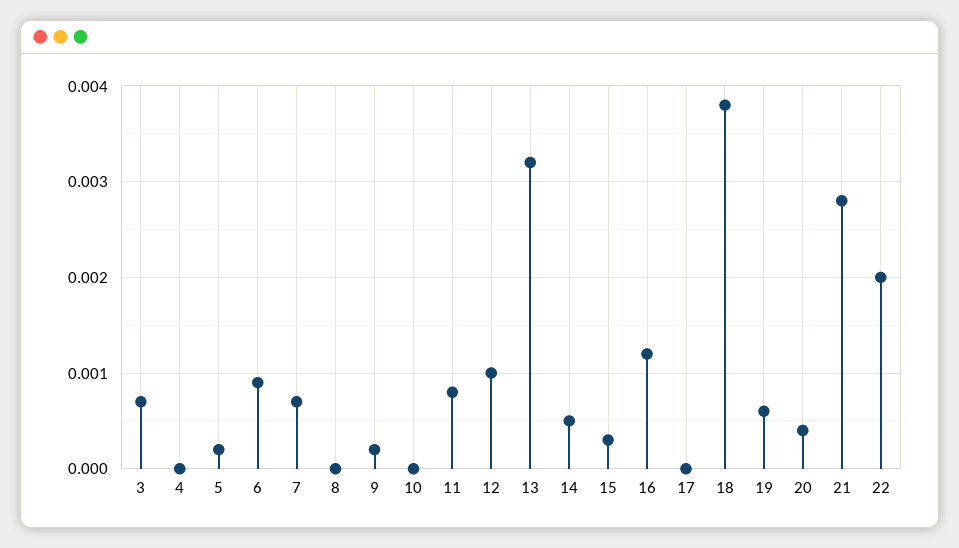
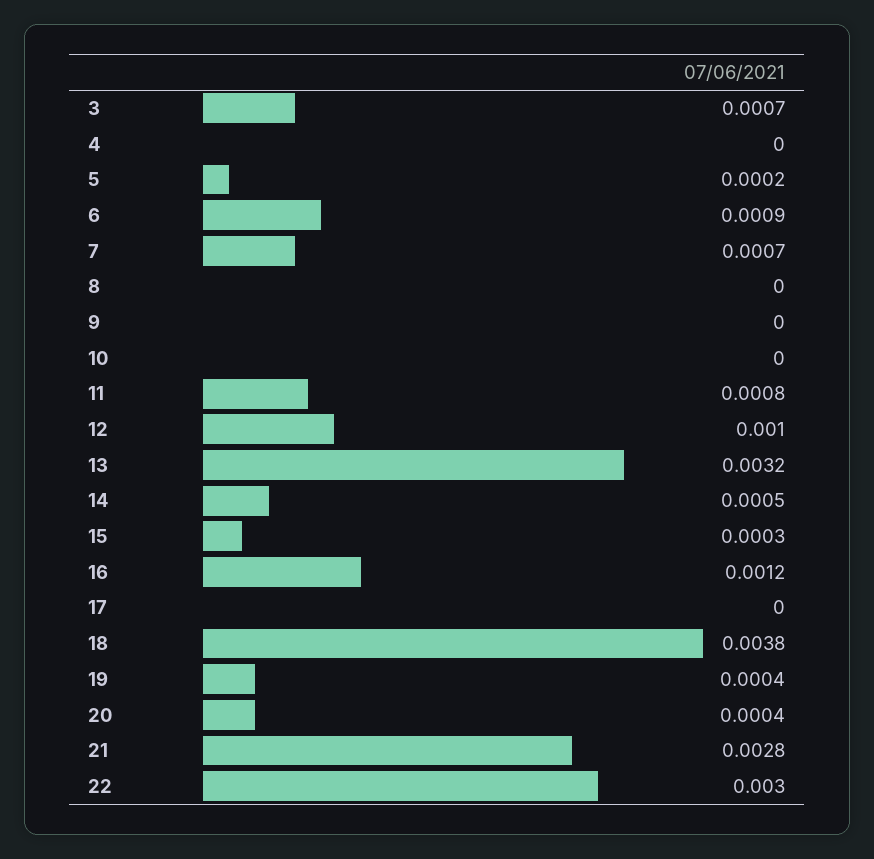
9: 0.0002 -> 0
19: 0.0006 -> 0.0004
22: 0.002 -> 0.003

